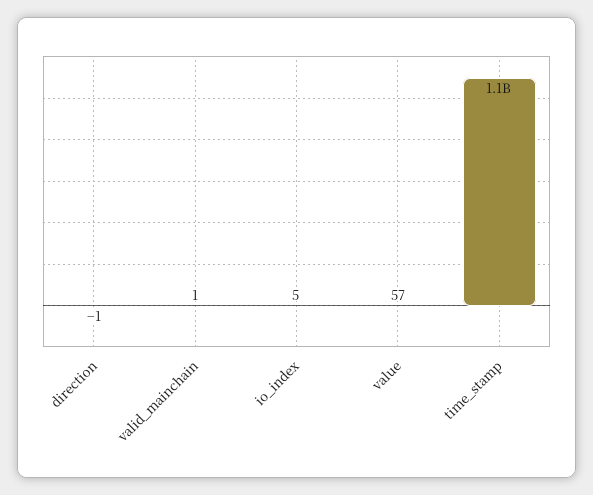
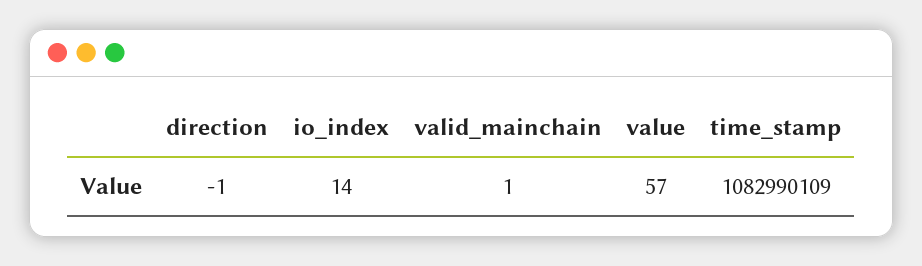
io_index: 5 -> 14

